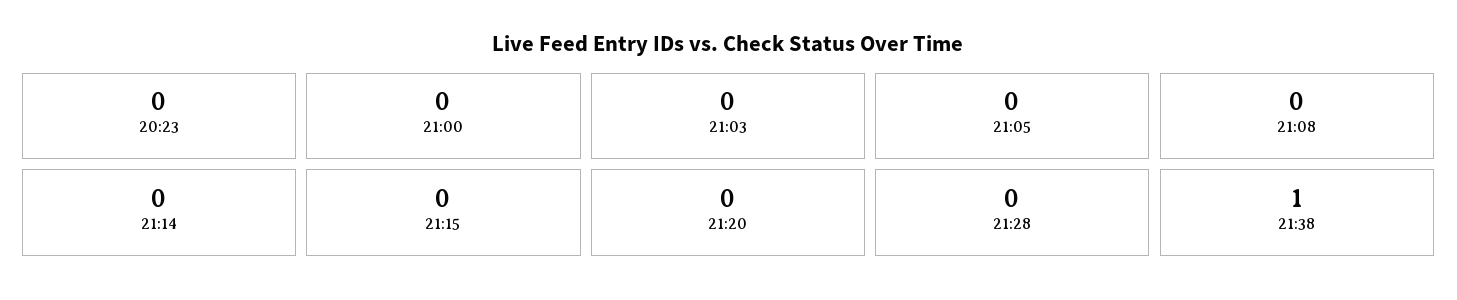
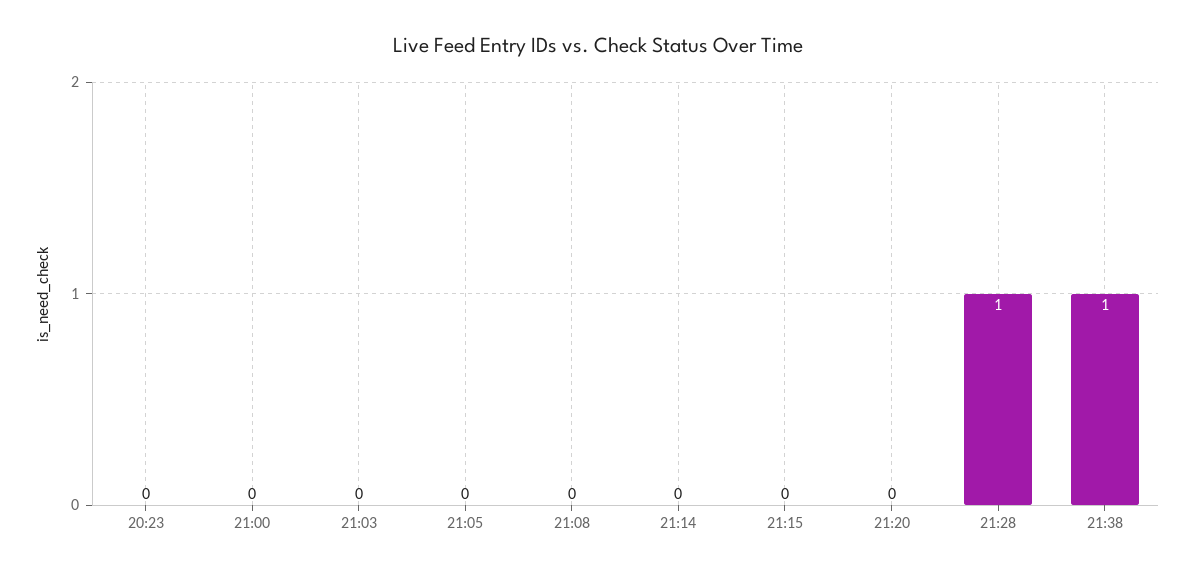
21:28: 0 -> 1

